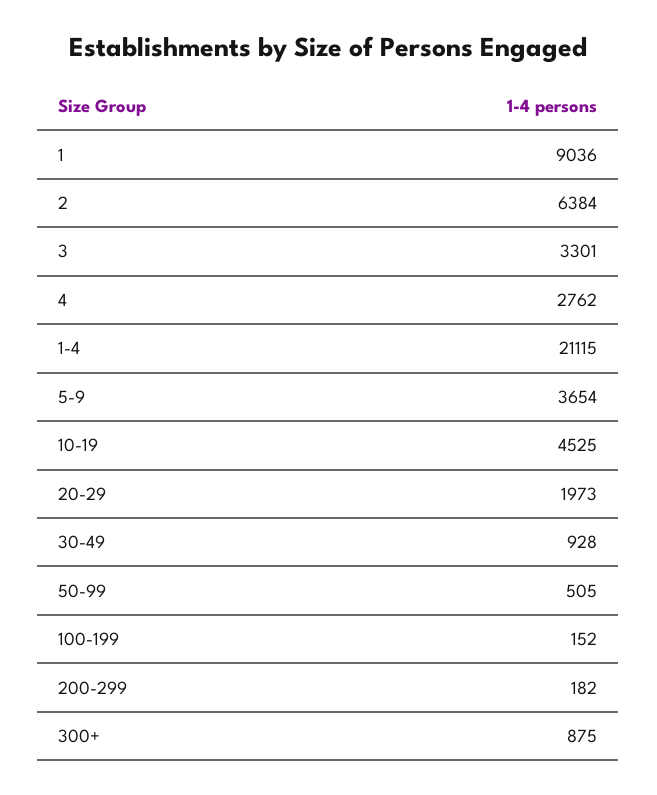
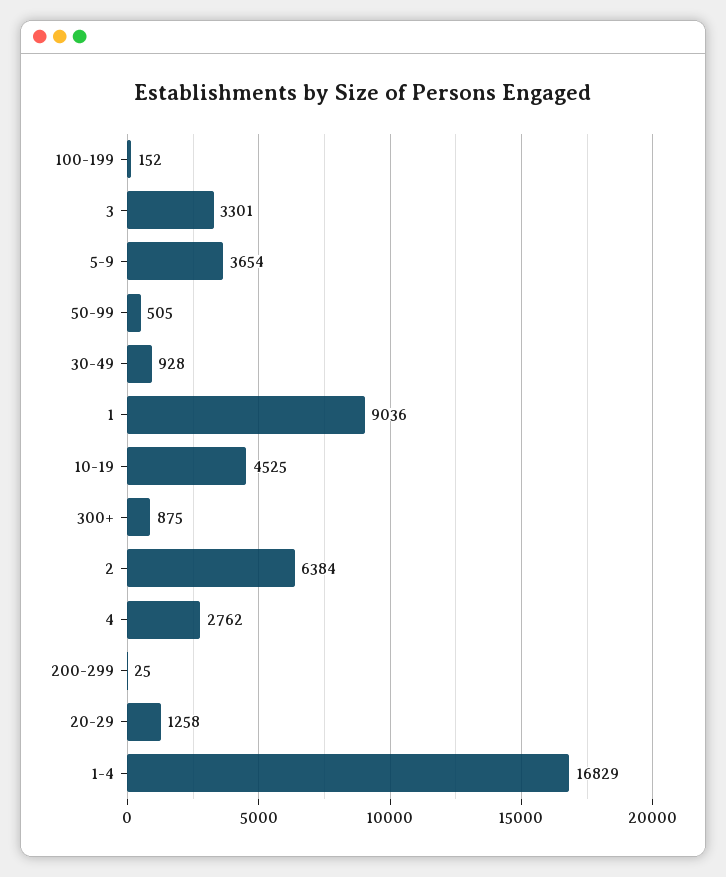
1-4: 21115 -> 16829
20-29: 1973 -> 1258
200-299: 182 -> 25

